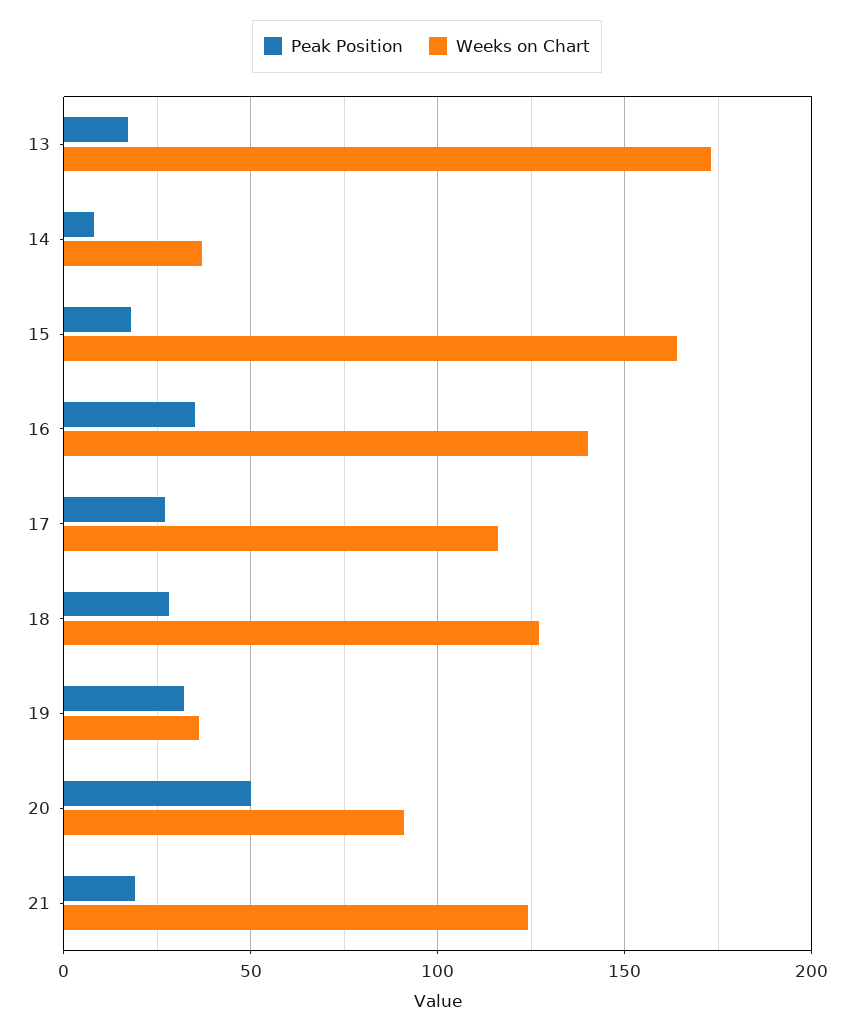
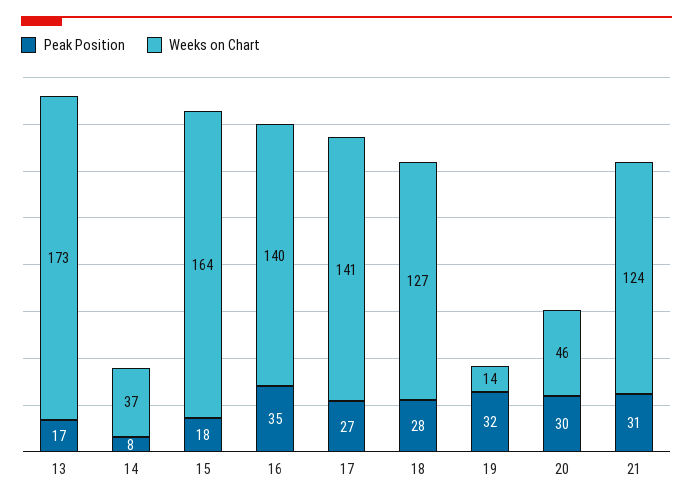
Weeks on Chart, 17: 115 -> 141
Weeks on Chart, 19: 35 -> 14
Peak Position, 20: 50 -> 30
Weeks on Chart, 20: 90 -> 46
Peak Position, 21: 20 -> 31

